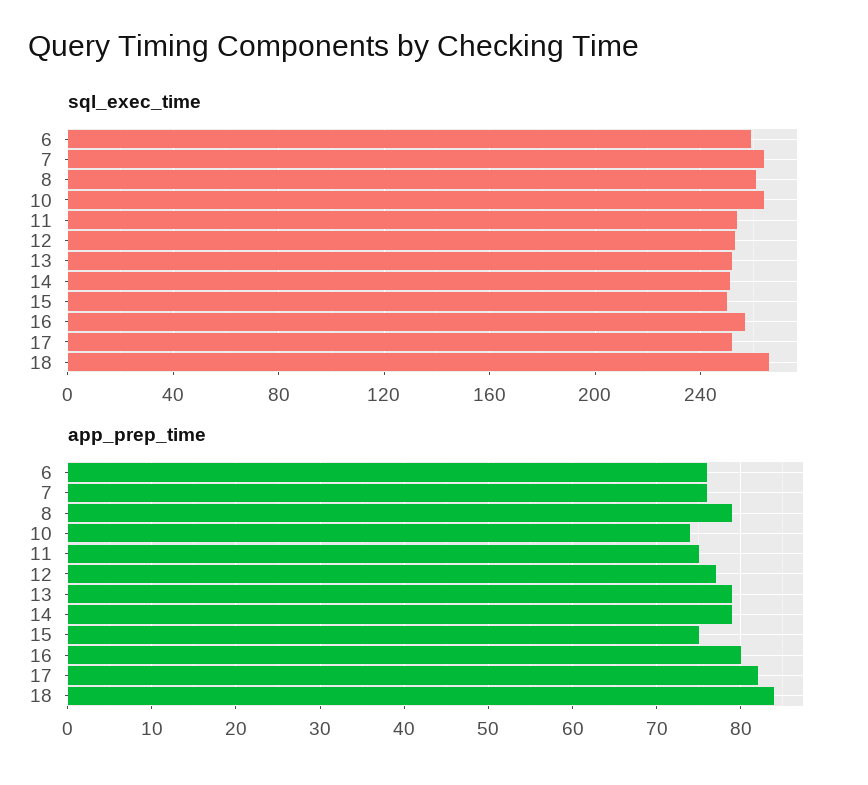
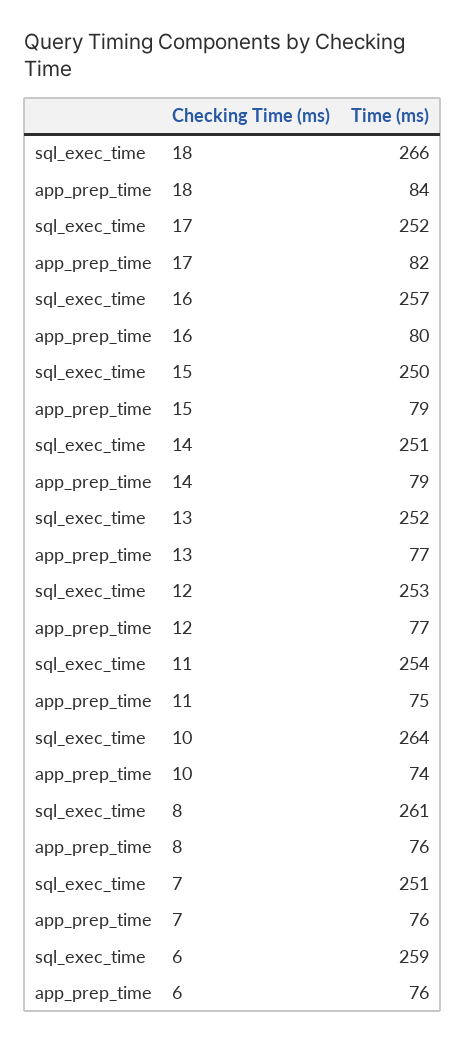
sql_exec_time, 7: 265 -> 251
app_prep_time, 8: 79 -> 76
app_prep_time, 13: 79 -> 77
app_prep_time, 15: 75 -> 79

